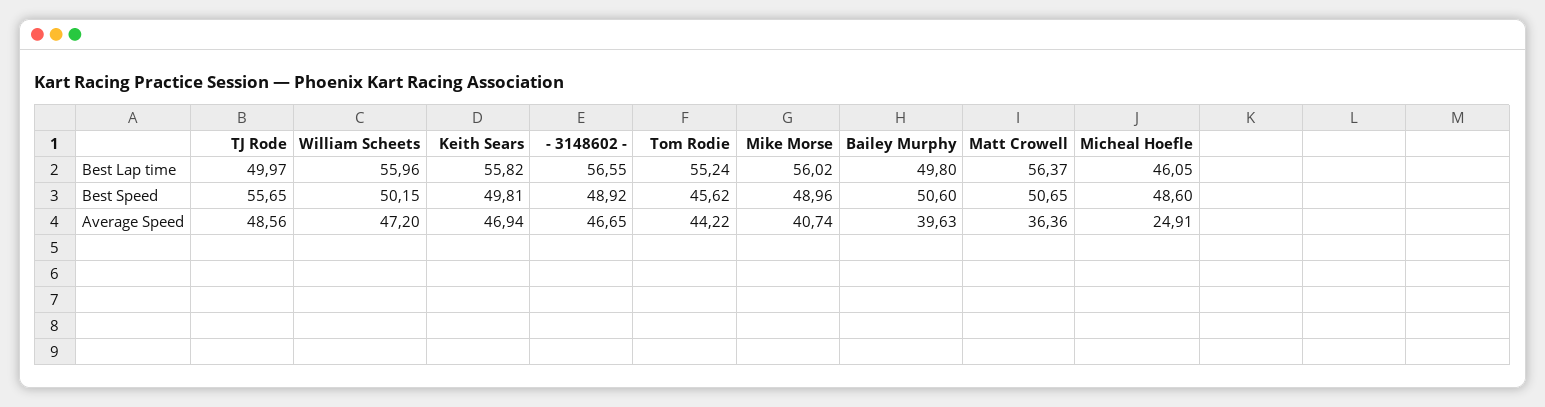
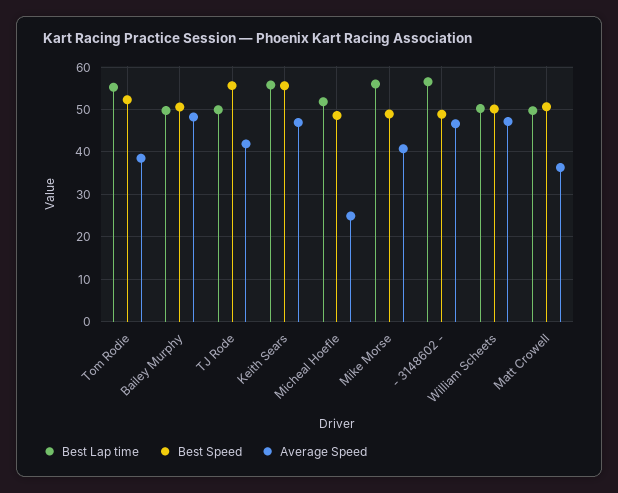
Best Lap time, William Scheets: 55.96 -> 50
Best Lap time, Matt Crowell: 56.37 -> 50
Best Lap time, Micheal Hoefle: 46.05 -> 52
Best Speed, Keith Sears: 49.81 -> 56
Best Speed, Tom Rodie: 45.62 -> 52
Average Speed, TJ Rode: 48.56 -> 42
Average Speed, Tom Rodie: 44.22 -> 38
Average Speed, Bailey Murphy: 39.63 -> 48

